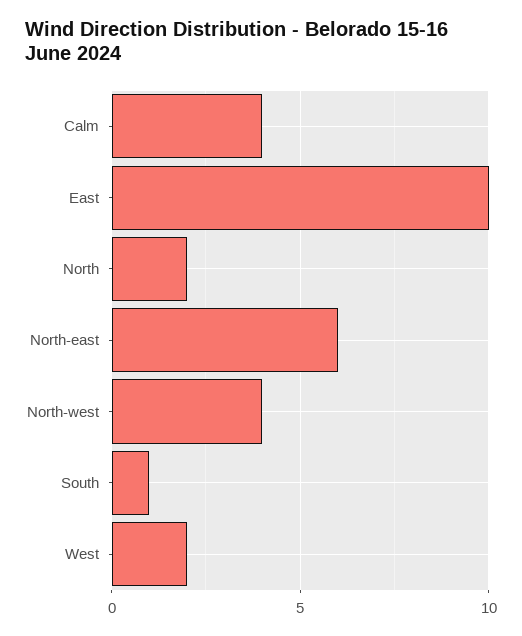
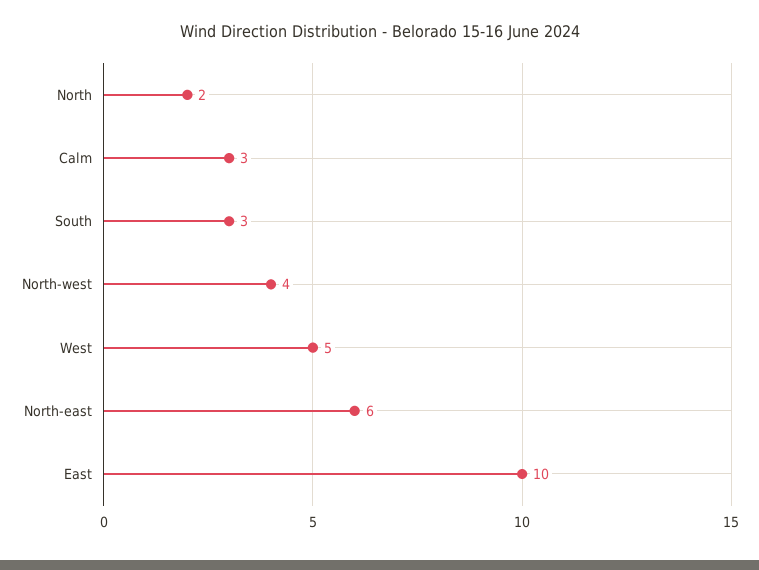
Calm: 4 -> 3
South: 1 -> 3
West: 2 -> 5

